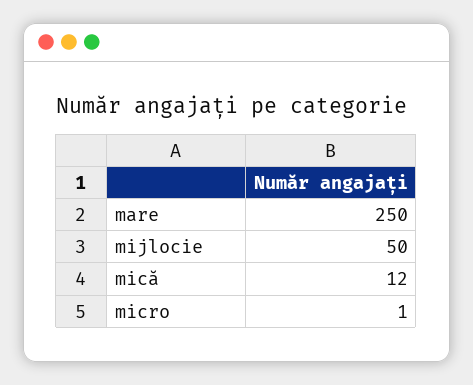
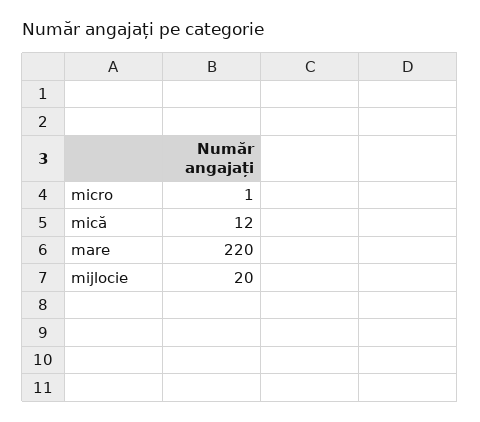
mare: 250 -> 220
mijlocie: 50 -> 20

